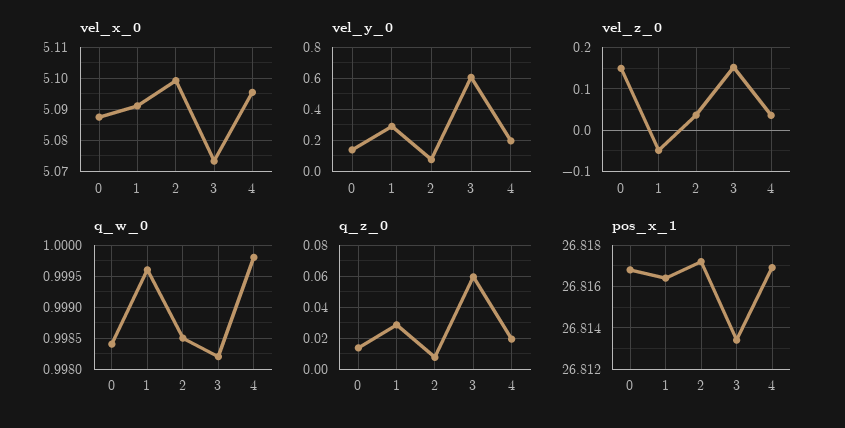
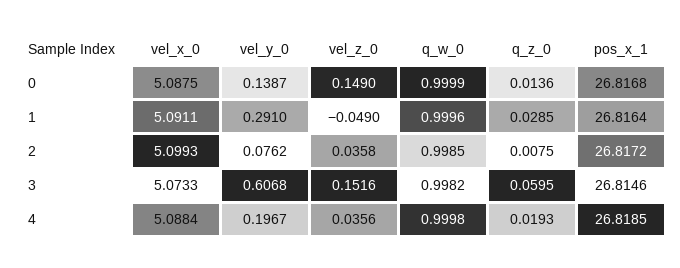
vel_x_0, 4: 5.096 -> 5.0884
q_w_0, 0: 0.9984 -> 0.9999
pos_x_1, 3: 26.8135 -> 26.8146
pos_x_1, 4: 26.817 -> 26.8185

